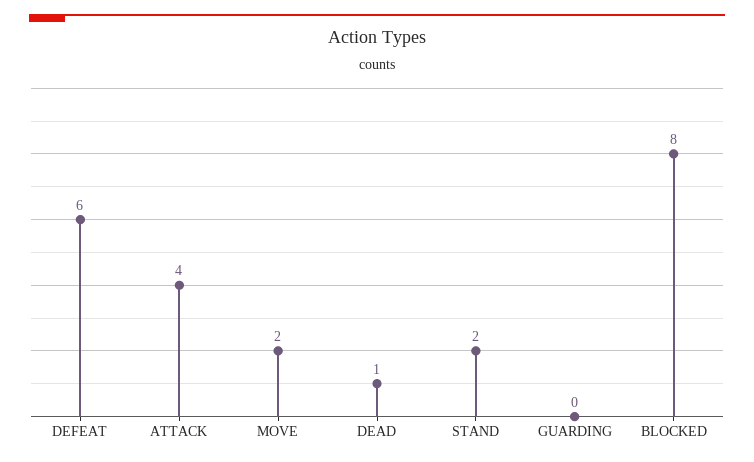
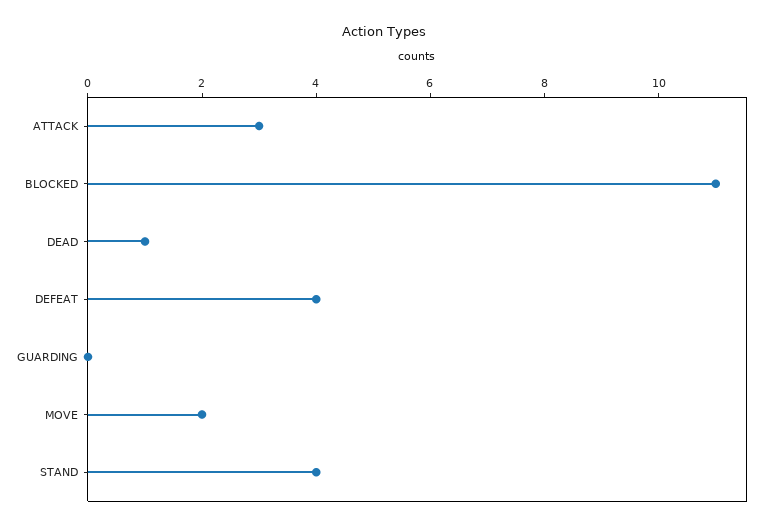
DEFEAT: 6 -> 4
ATTACK: 4 -> 3
STAND: 2 -> 4
BLOCKED: 8 -> 11

